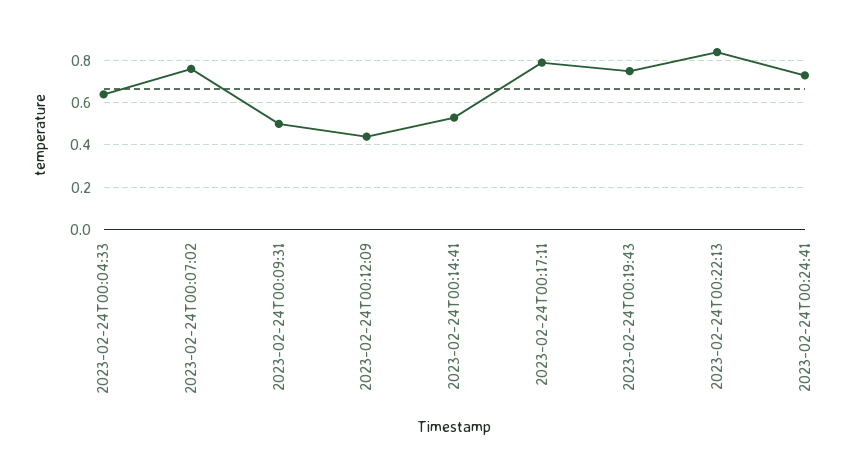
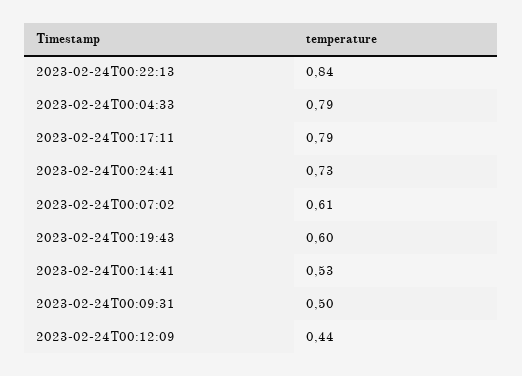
2023-02-24T00:04:33: 0.65 -> 0.79
2023-02-24T00:07:02: 0.75 -> 0.61
2023-02-24T00:19:43: 0.75 -> 0.6

